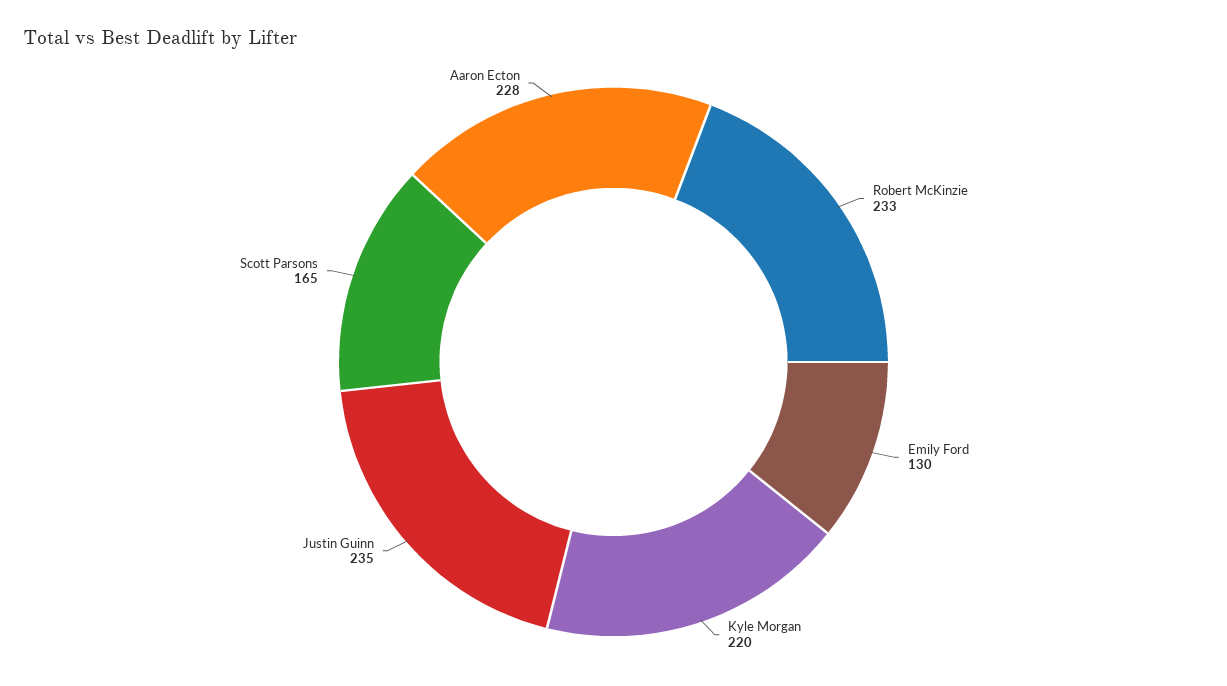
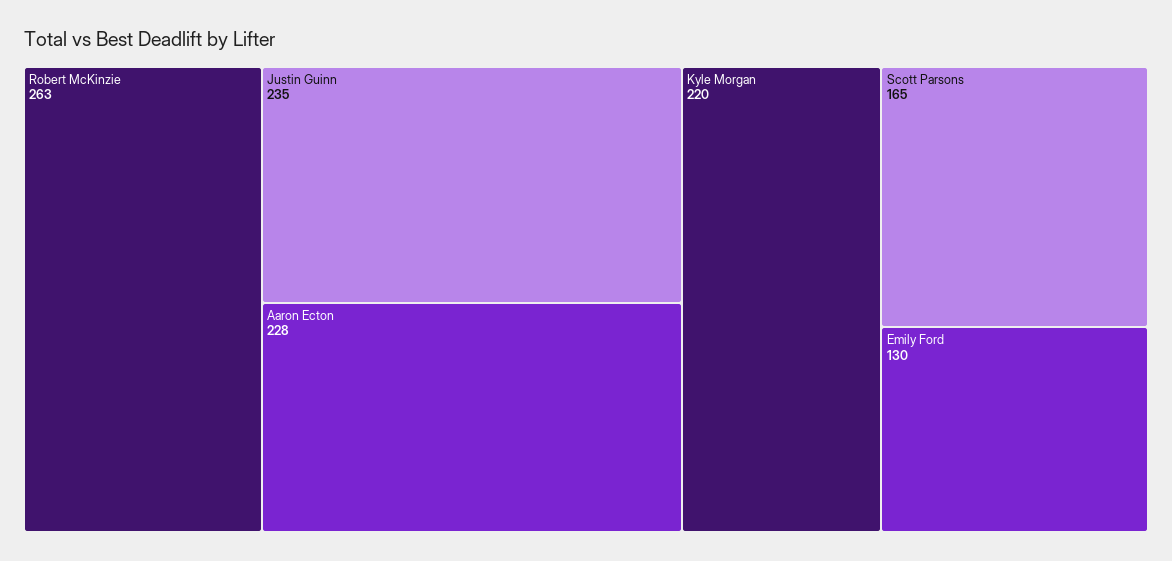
Robert McKinzie: 233 -> 263

